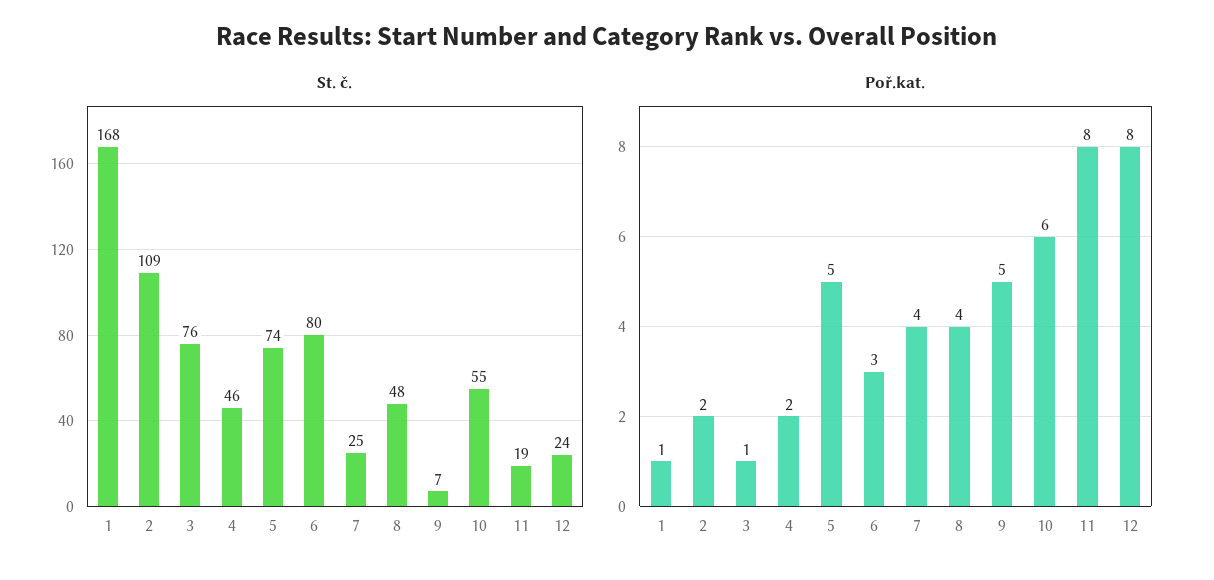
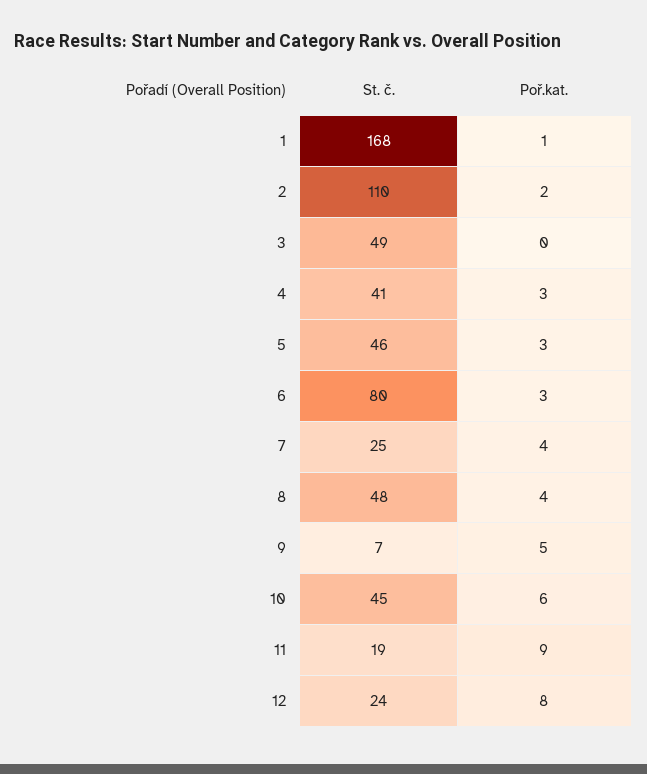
St. č., 2: 109 -> 110
St. č., 3: 76 -> 49
St. č., 4: 46 -> 41
St. č., 5: 74 -> 46
St. č., 10: 55 -> 45
Poř.kat., 3: 1 -> 0
Poř.kat., 4: 2 -> 3
Poř.kat., 5: 5 -> 3
Poř.kat., 11: 8 -> 9

